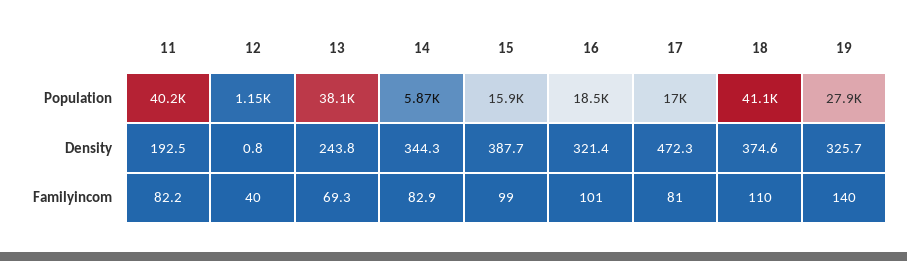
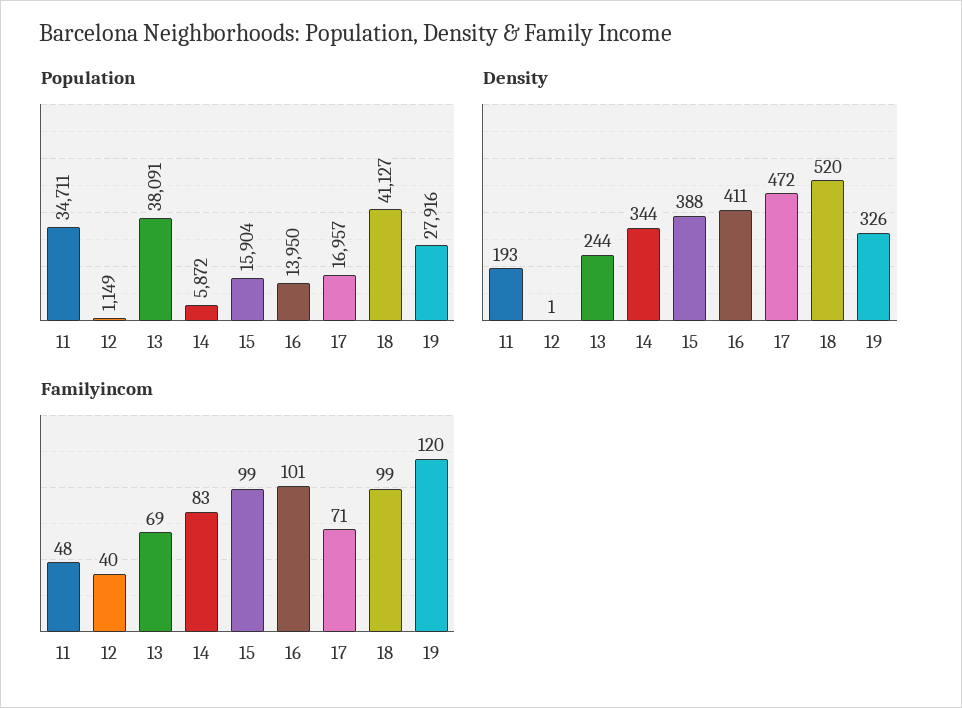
Population, 11: 40200 -> 34711
Population, 16: 18500 -> 13950
Density, 16: 321.4 -> 411
Density, 18: 374.6 -> 520
Familyincom, 11: 82.2 -> 48
Familyincom, 17: 81 -> 71
Familyincom, 18: 110 -> 99
Familyincom, 19: 140 -> 120

